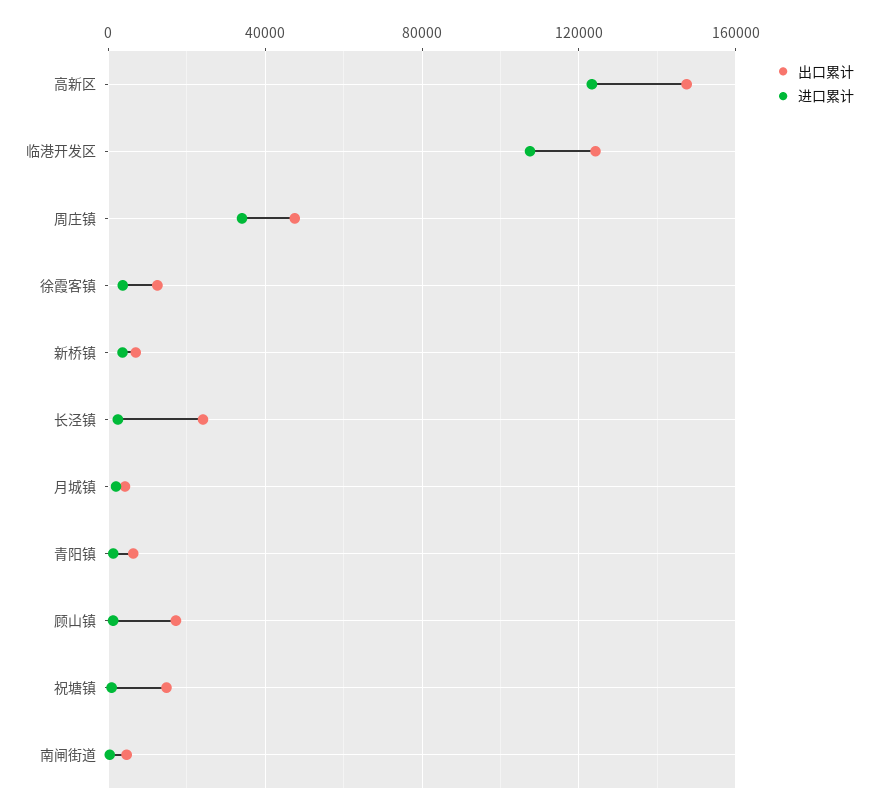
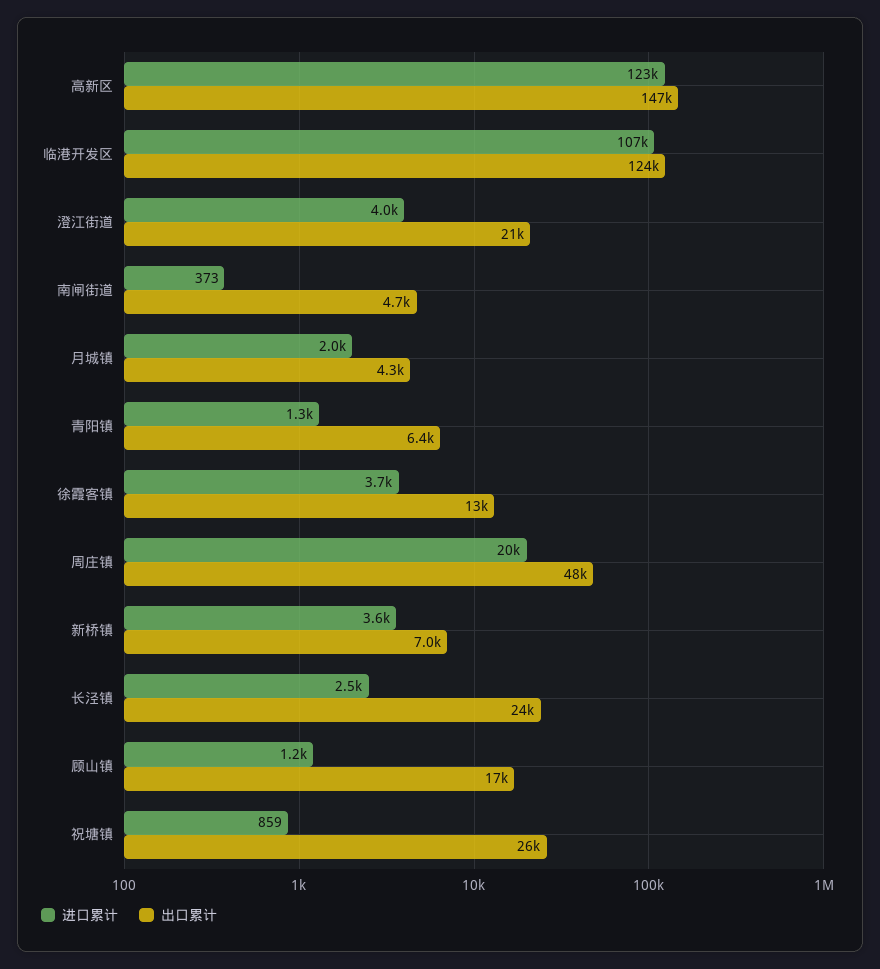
进口累计, 周庄镇: 35000 -> 20000
出口累计, 祝塘镇: 15000 -> 26000
进口累计, 澄江街道: none -> 4000
出口累计, 澄江街道: none -> 21000

